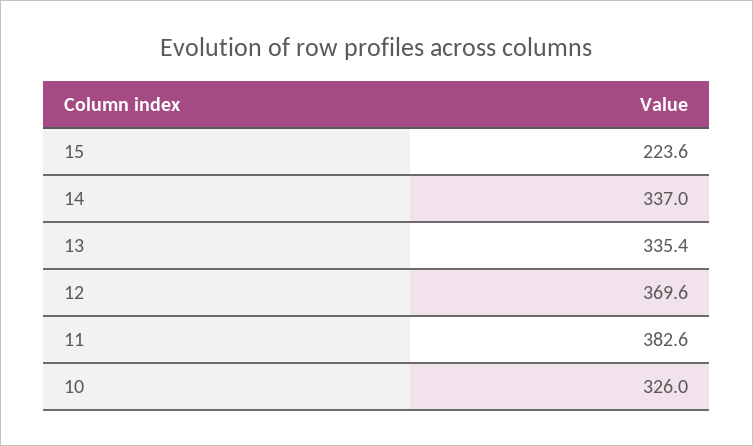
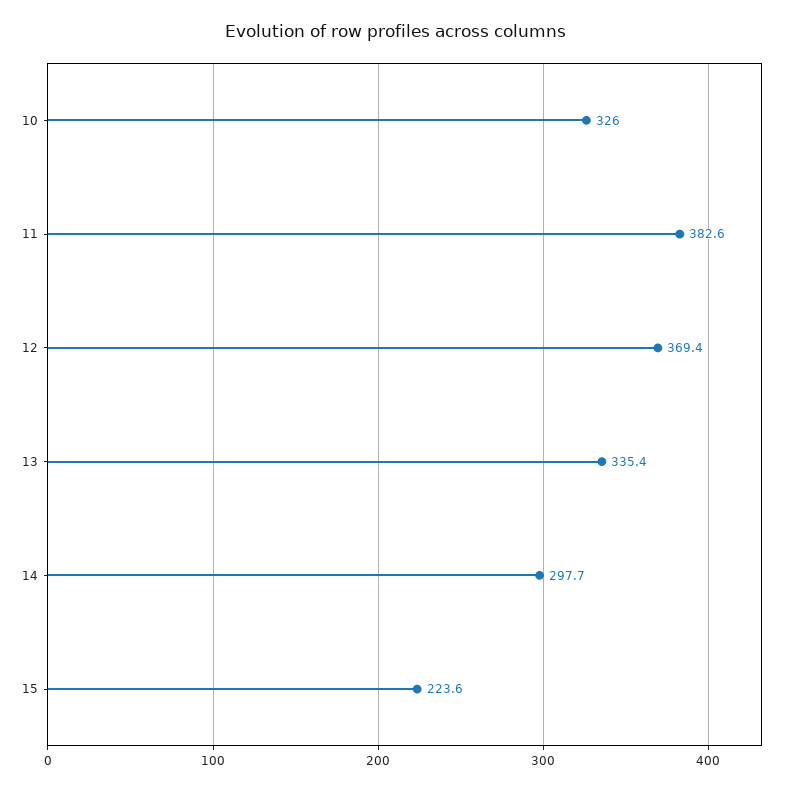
14: 337 -> 297.7
12: 369.6 -> 369.4

